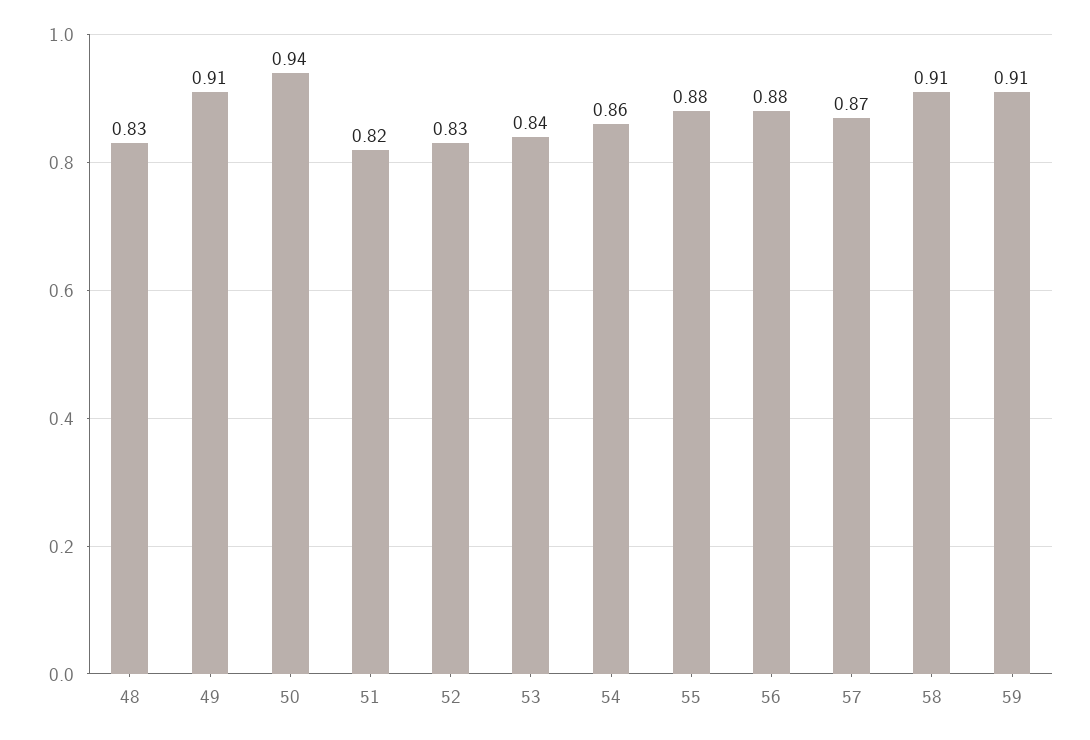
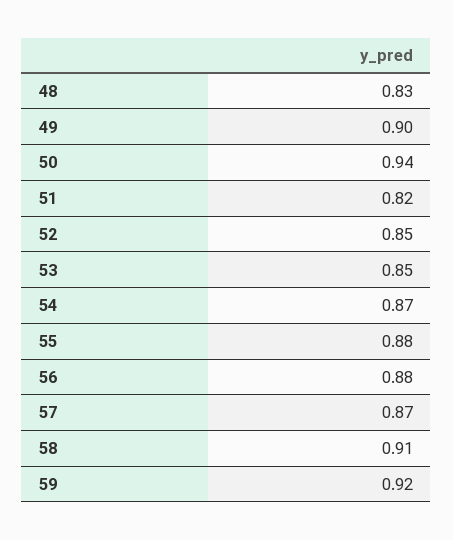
49: 0.91 -> 0.9
52: 0.83 -> 0.85
53: 0.84 -> 0.85
54: 0.86 -> 0.87
59: 0.91 -> 0.92

